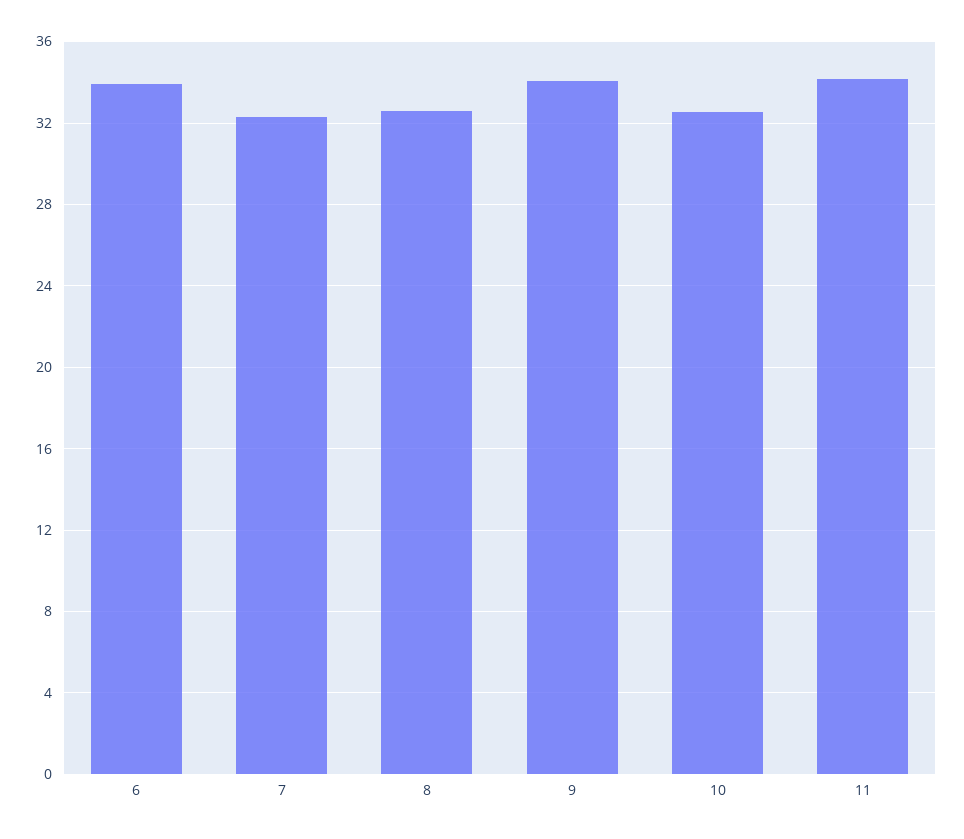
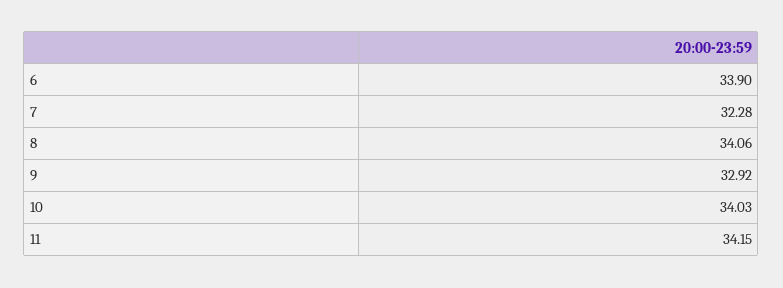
8: 32.5 -> 34.06
9: 34 -> 32.92
10: 32.5 -> 34.03

